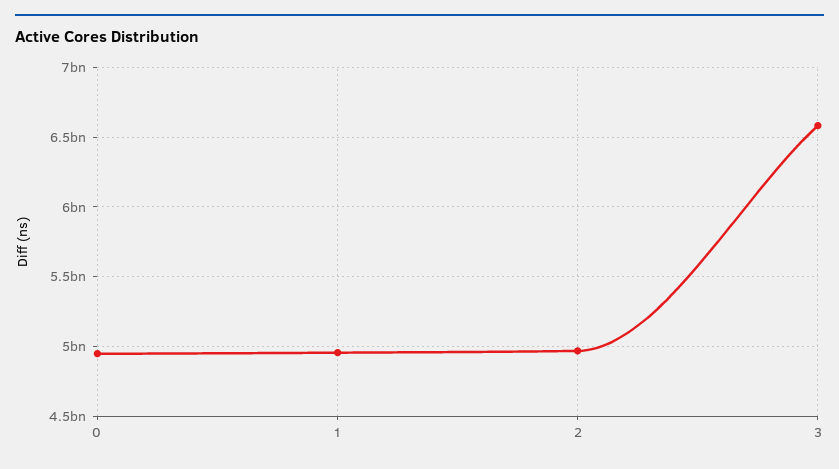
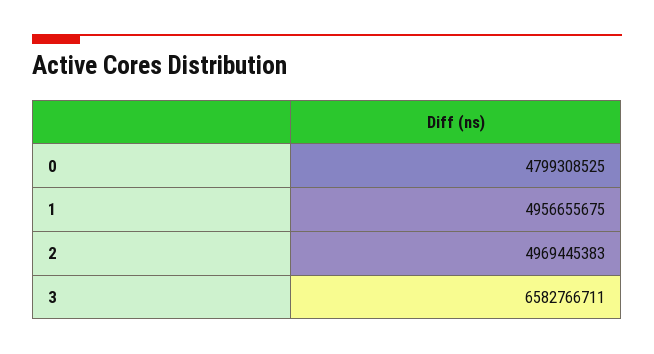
0: 4950000000 -> 4799308525

